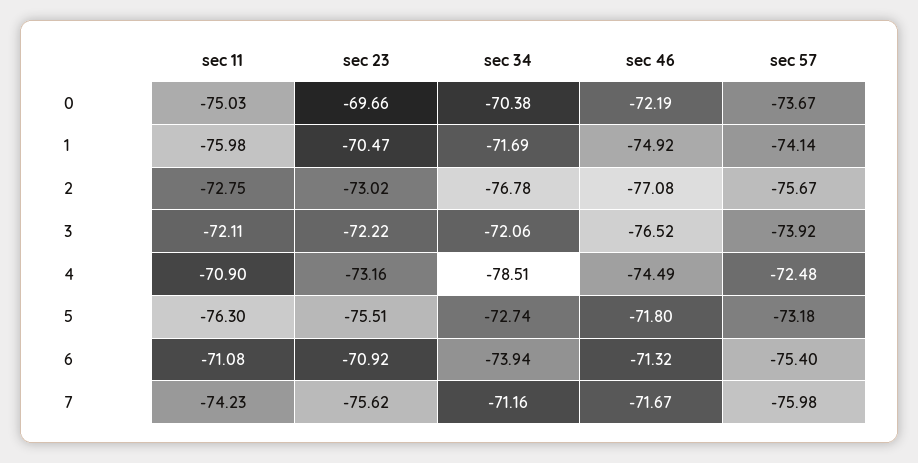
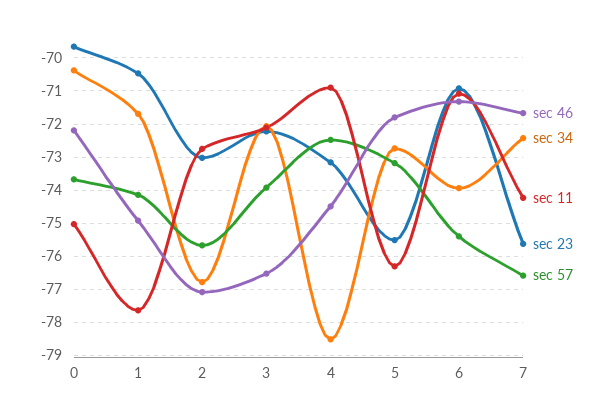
sec 11, 1: -75.98 -> -77.6
sec 34, 7: -71.16 -> -72.4
sec 57, 7: -75.98 -> -76.6

